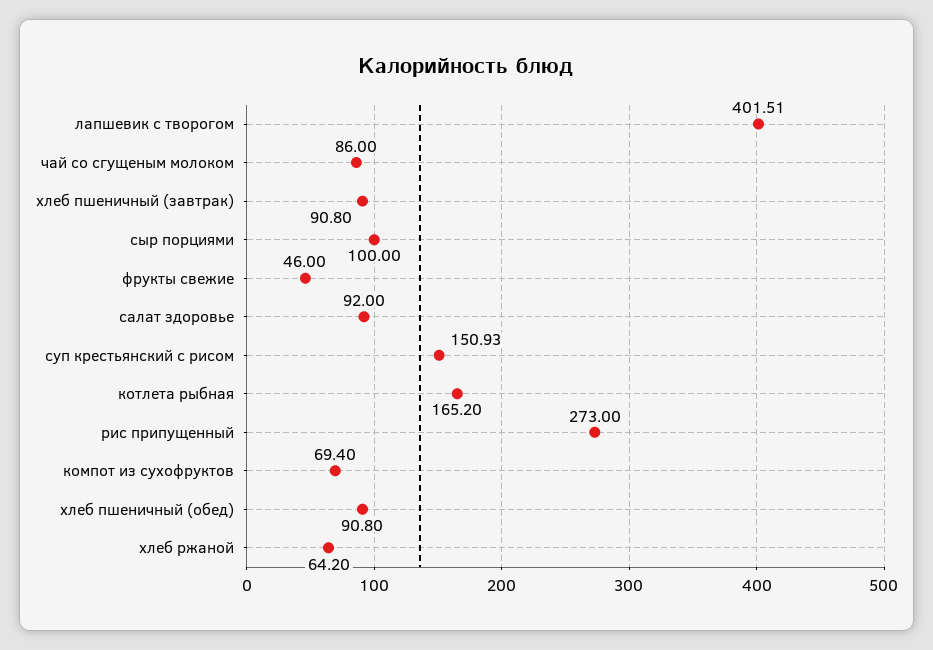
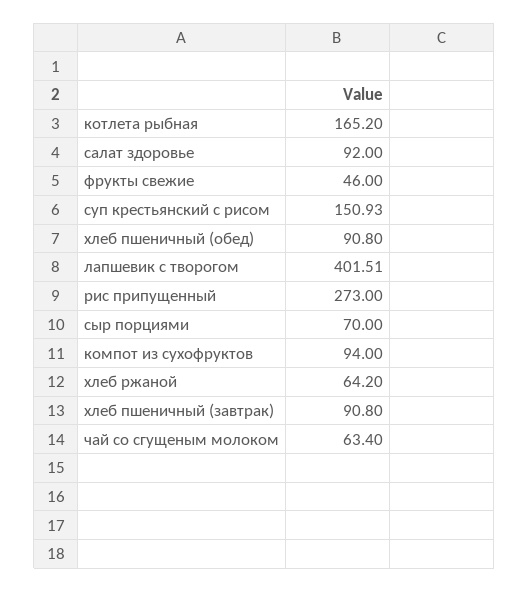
чай со сгущеным молоком: 86 -> 63.4
сыр порциями: 100 -> 70
компот из сухофруктов: 69.4 -> 94

